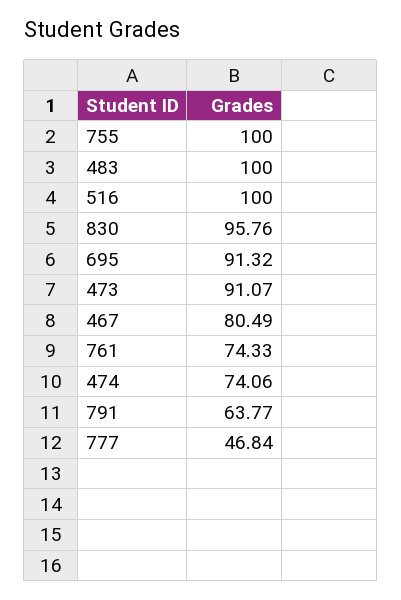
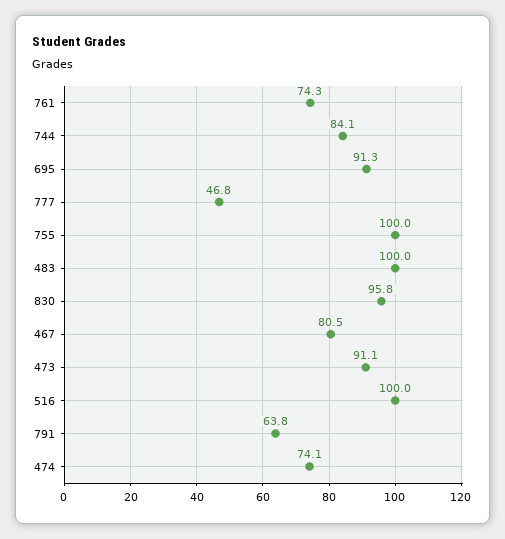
744: none -> 84.1

